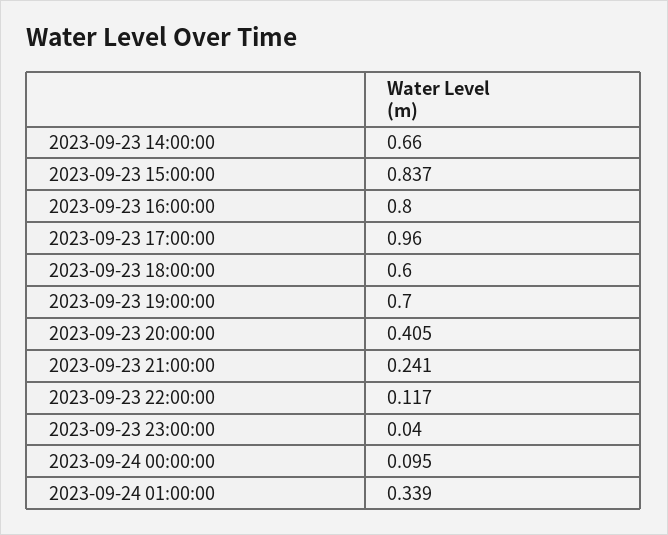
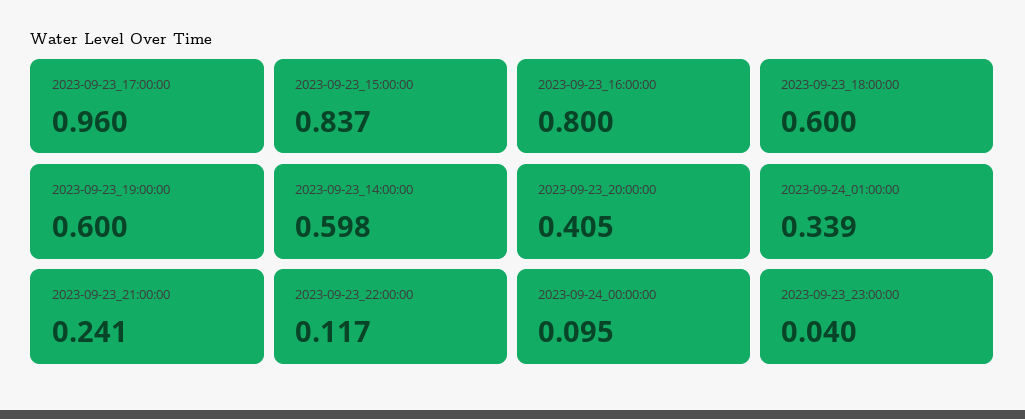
2023-09-23 14:00:00: 0.66 -> 0.598
2023-09-23 19:00:00: 0.7 -> 0.6

